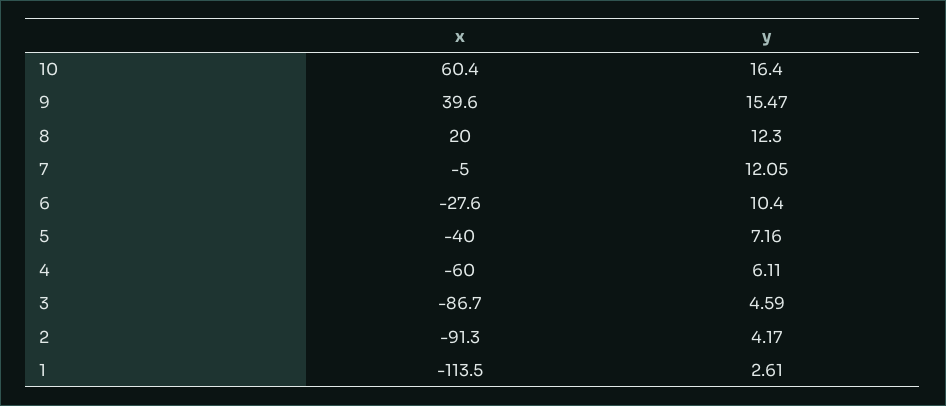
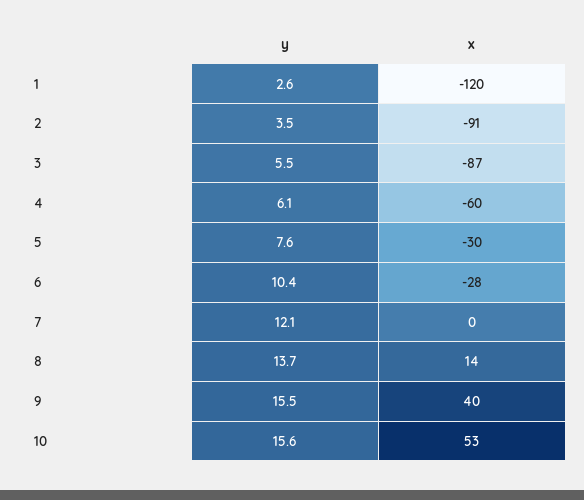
x, 10: 60.4 -> 53
y, 10: 16.4 -> 15.6
x, 8: 20 -> 14
y, 8: 12.3 -> 13.7
x, 7: -5 -> 0
x, 5: -40 -> -30
y, 5: 7.16 -> 7.6
y, 3: 4.59 -> 5.5
y, 2: 4.17 -> 3.5
x, 1: -113.5 -> -120

